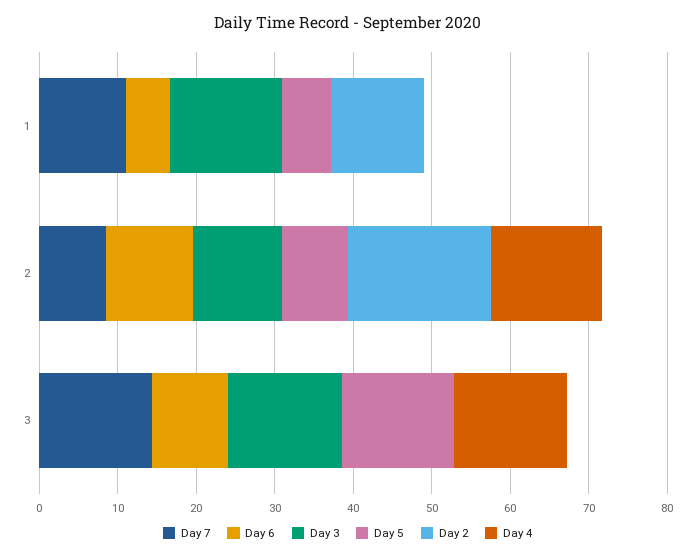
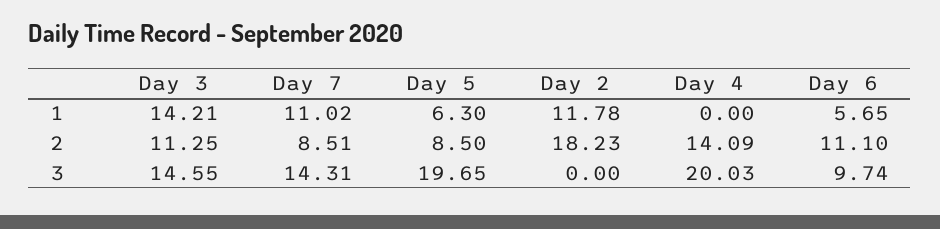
Day 5, 3: 14 -> 19.65
Day 4, 3: 14 -> 20.03

